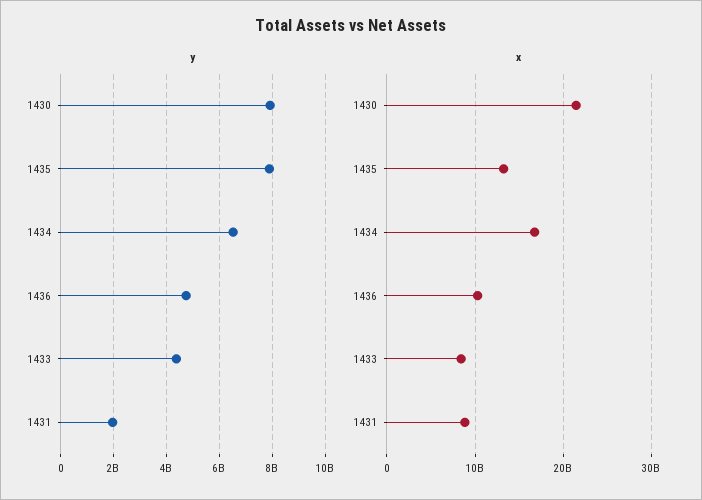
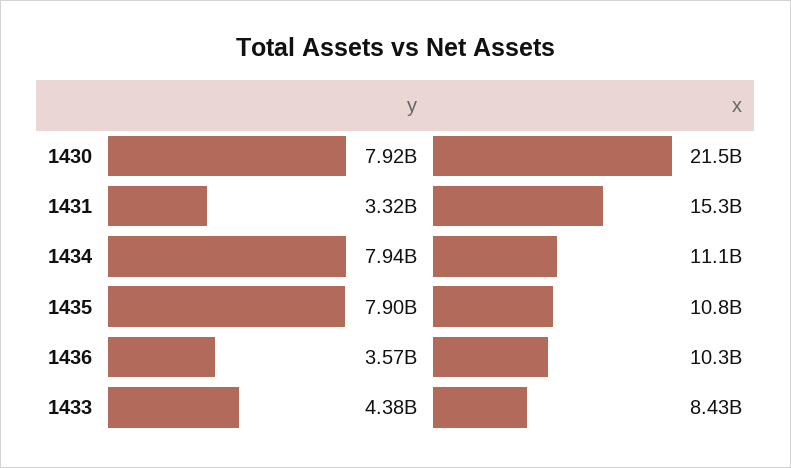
y, 1434: 6500000000 -> 7940000000
y, 1436: 4750000000 -> 3570000000
y, 1431: 2000000000 -> 3320000000
x, 1435: 13000000000 -> 10800000000
x, 1434: 17000000000 -> 11100000000
x, 1431: 9000000000 -> 15300000000

